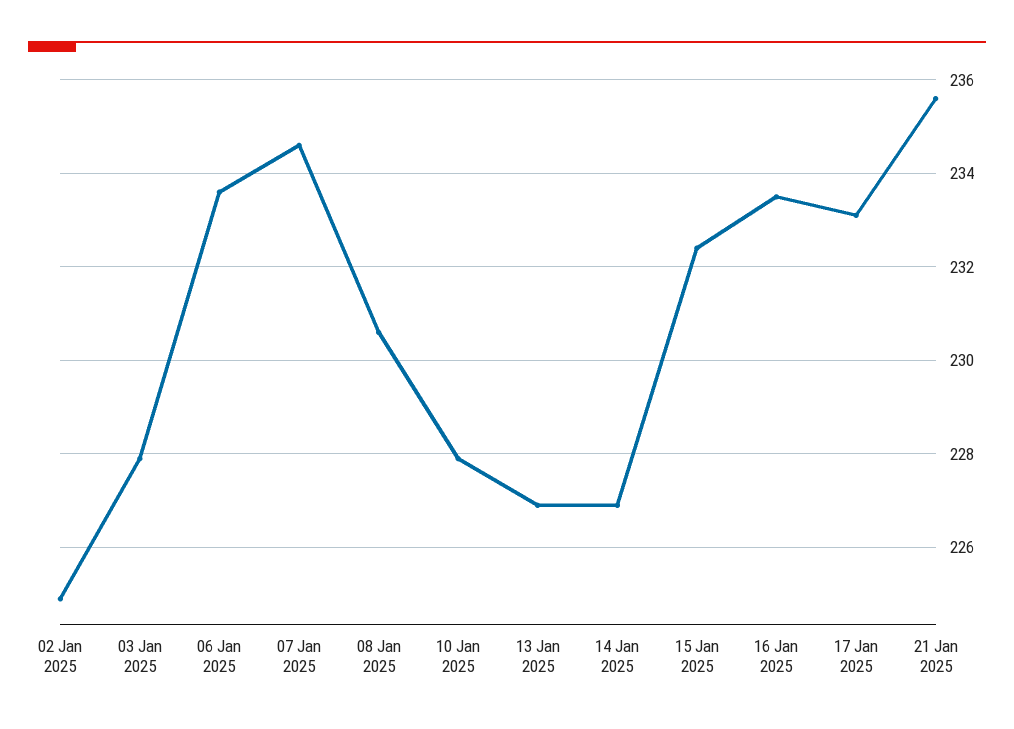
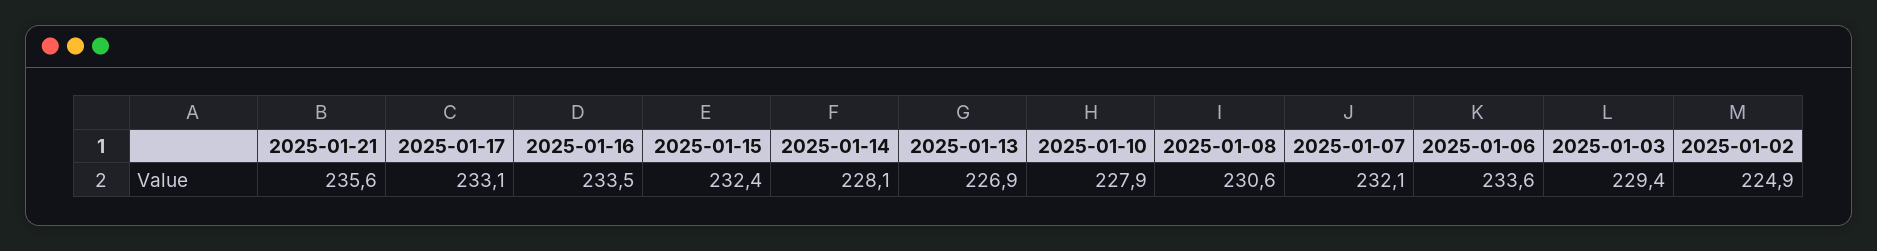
03 Jan 2025: 228 -> 229.4
07 Jan 2025: 234.5 -> 232.1
14 Jan 2025: 227 -> 228.1

